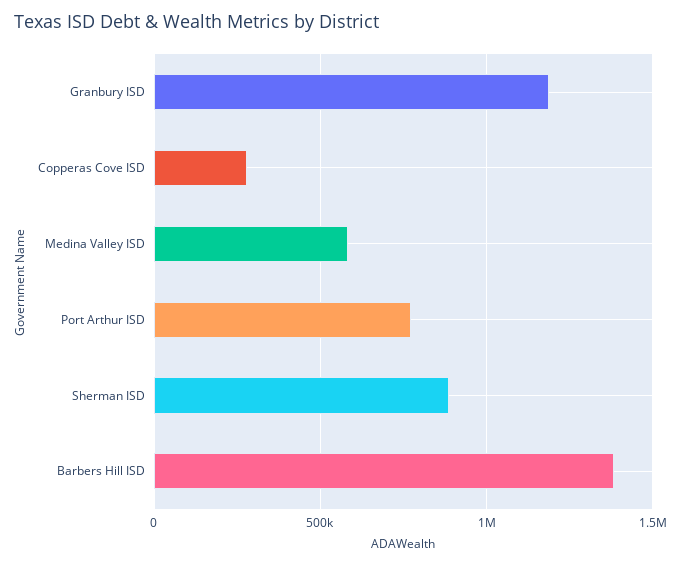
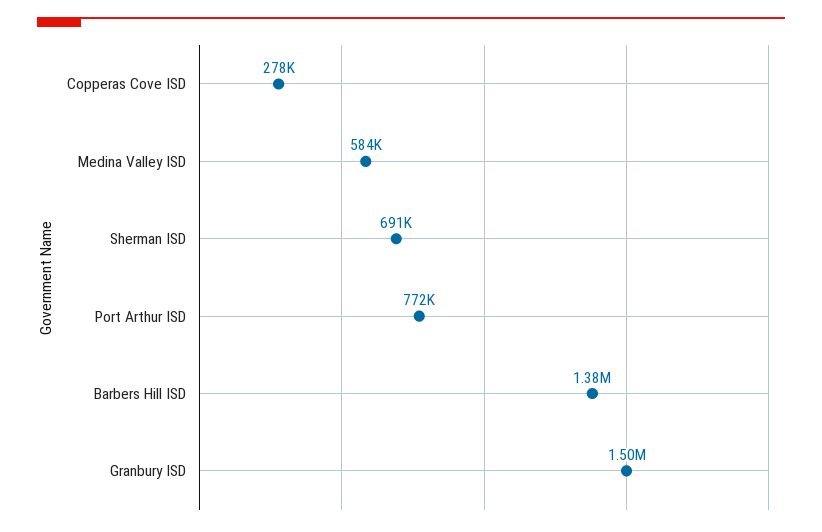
Granbury ISD: 1200000 -> 1500000
Sherman ISD: 900000 -> 691000

